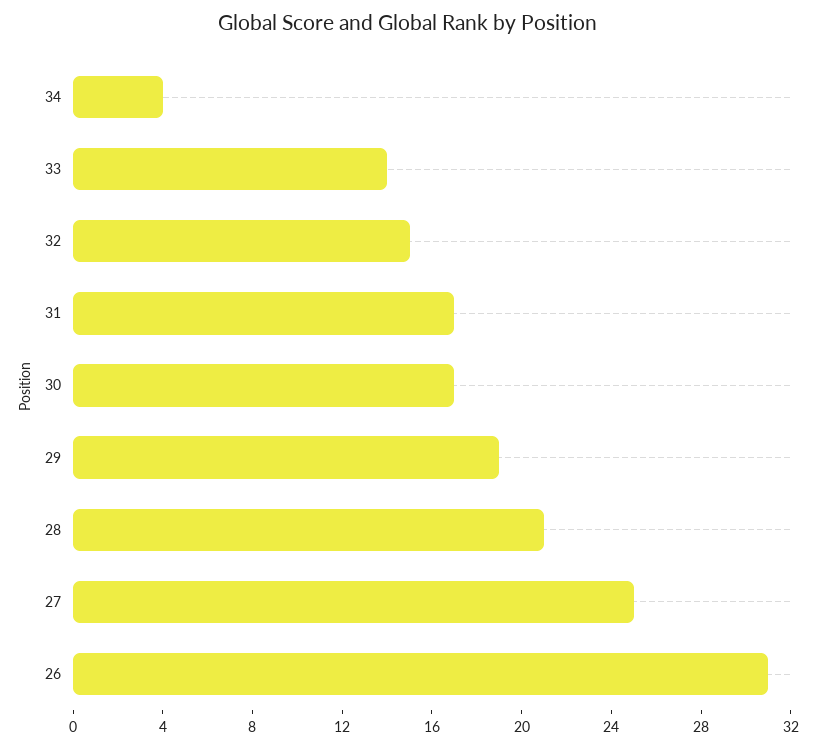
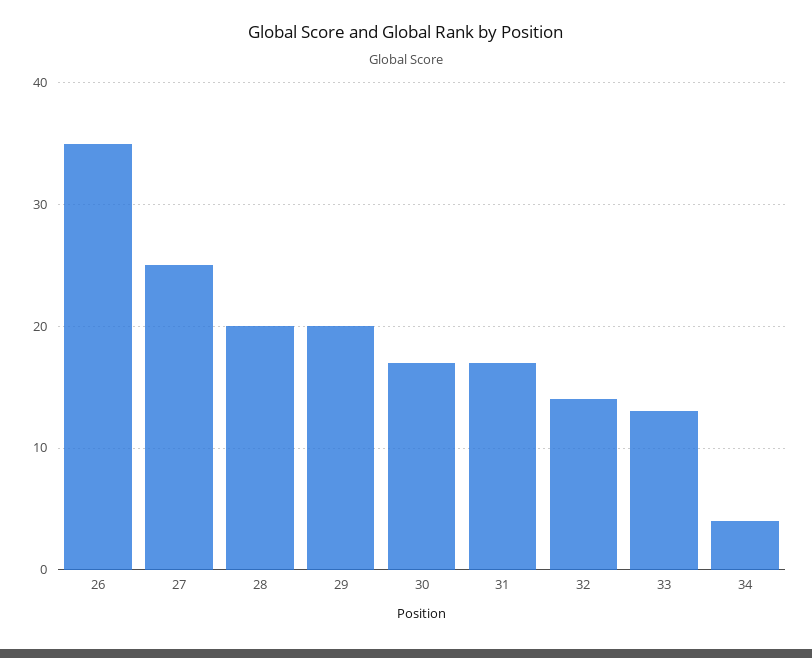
33: 14 -> 13
32: 15 -> 14
29: 19 -> 20
28: 21 -> 20
26: 31 -> 35

